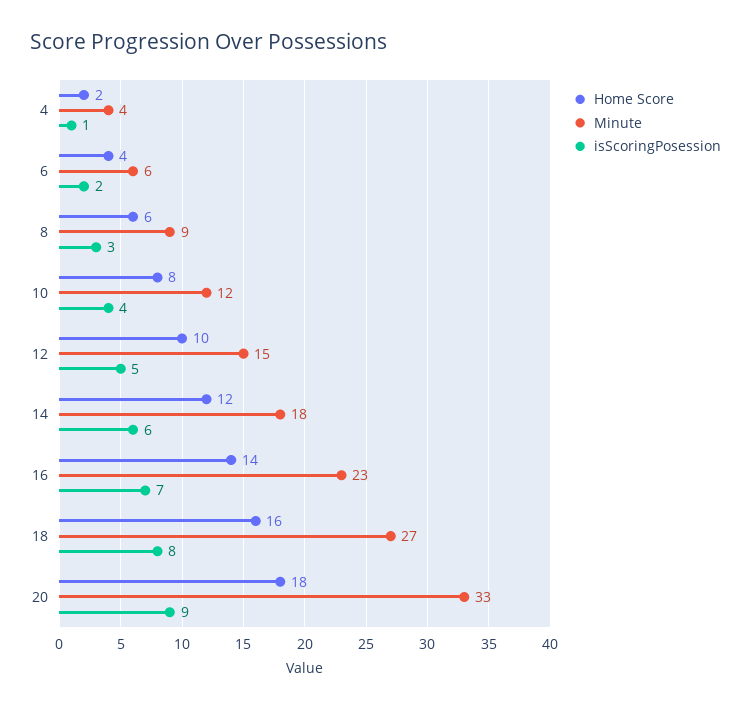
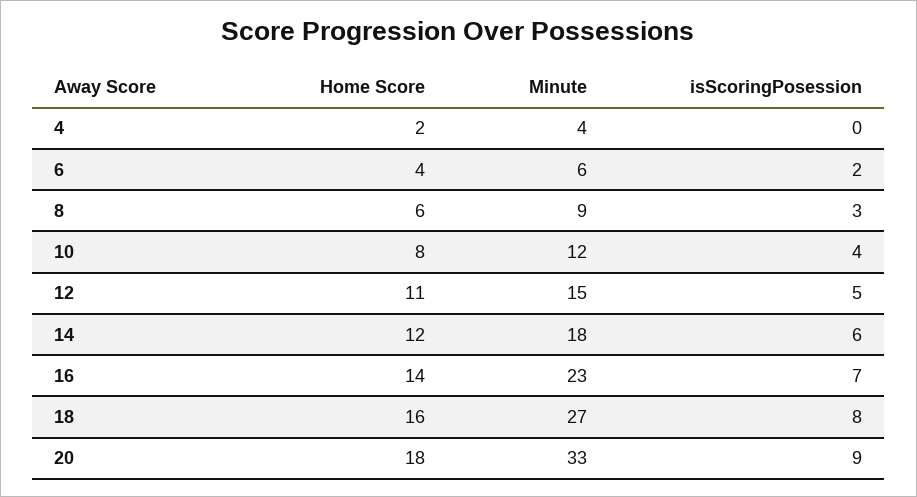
isScoringPosession, 4: 1 -> 0
Home Score, 12: 10 -> 11

